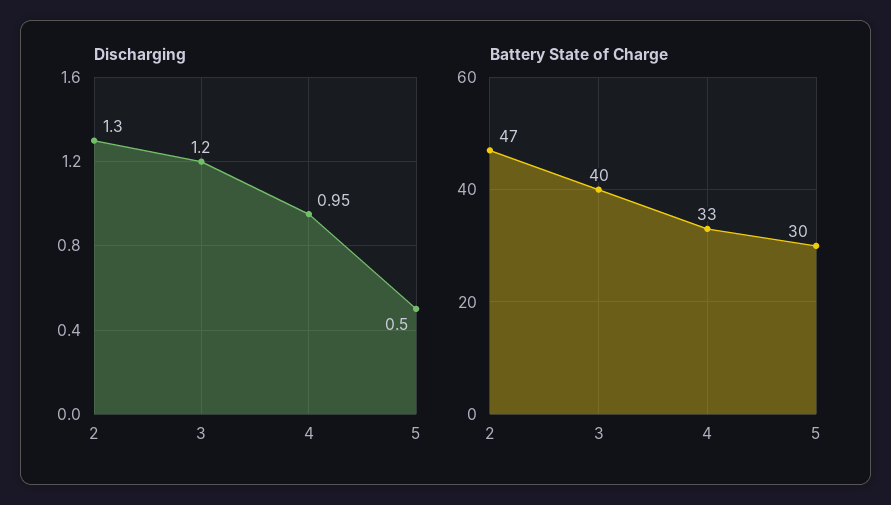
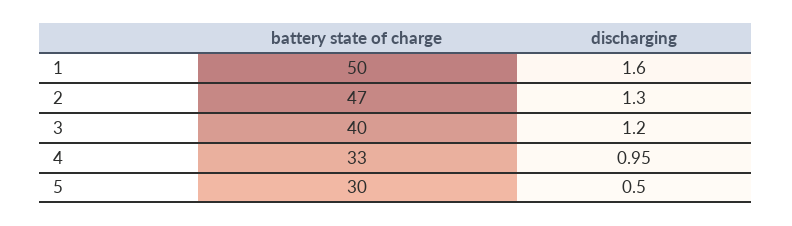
Battery State of Charge, 1: none -> 50
Discharging, 1: none -> 1.6

